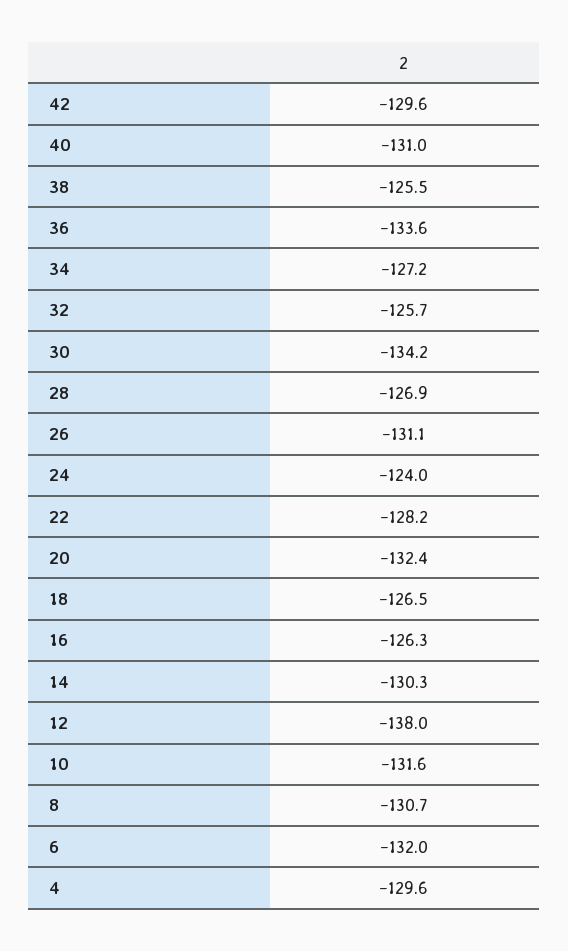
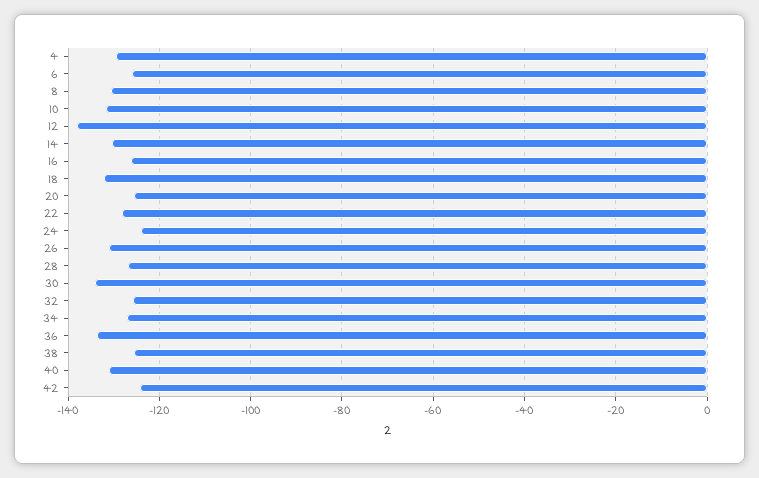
42: -129.6 -> -124
20: -132.4 -> -126
18: -126.5 -> -132
6: -132 -> -126

